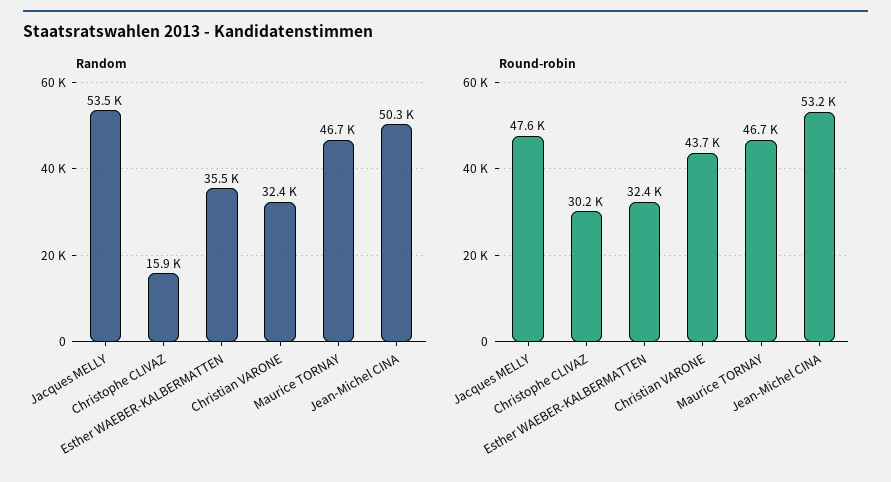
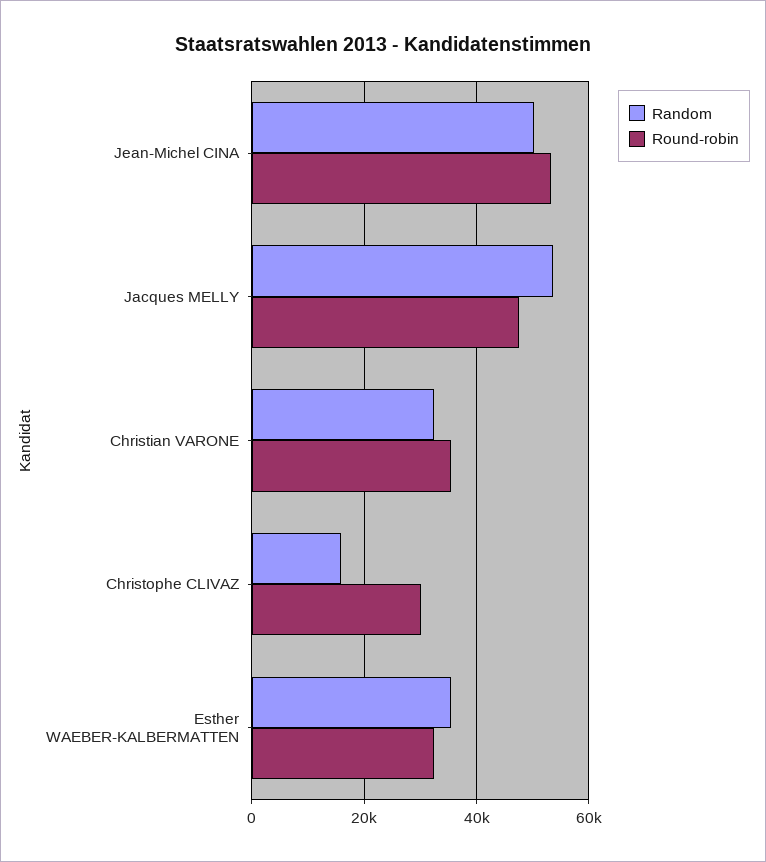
Random, Maurice TORNAY: 46700 -> none
Round-robin, Christian VARONE: 43700 -> 36000
Round-robin, Maurice TORNAY: 46700 -> none

